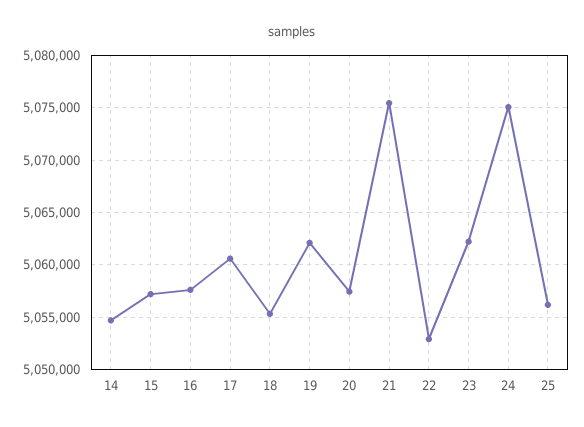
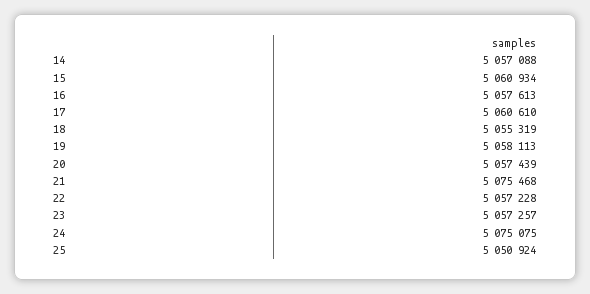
14: 5055000 -> 5057088
15: 5057000 -> 5060934
19: 5062000 -> 5058113
22: 5053000 -> 5057228
23: 5062000 -> 5057257
25: 5056000 -> 5050924

